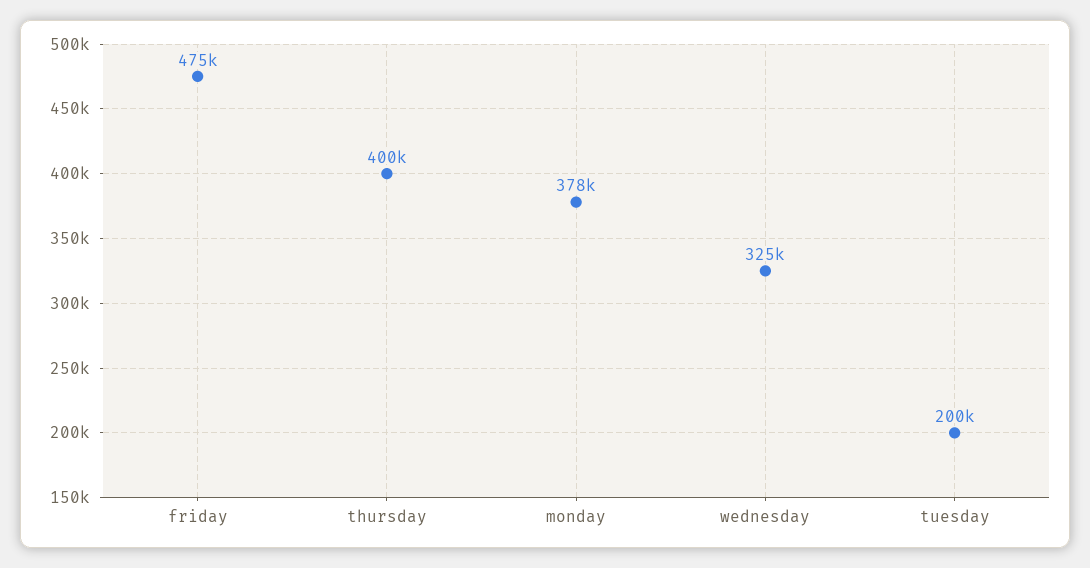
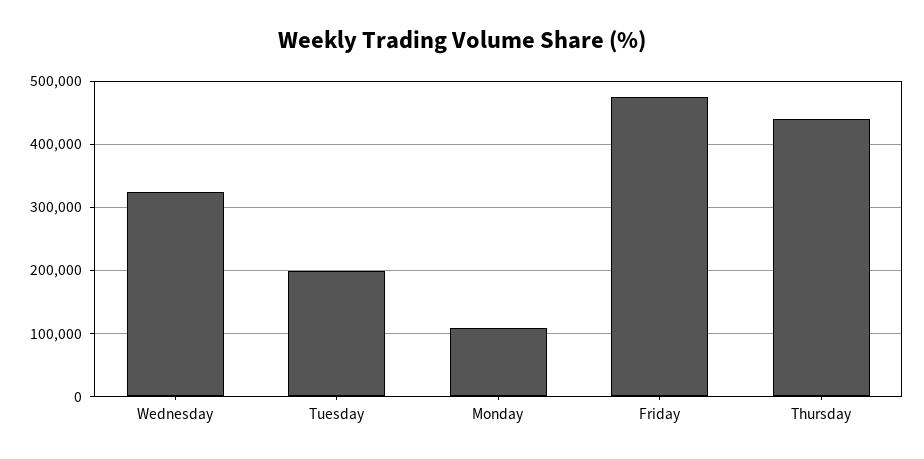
thursday: 400000 -> 440000
monday: 378000 -> 110000

